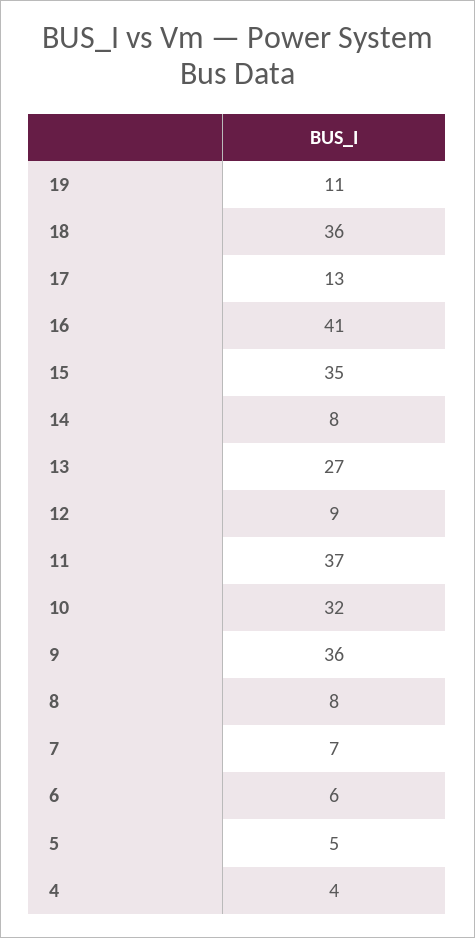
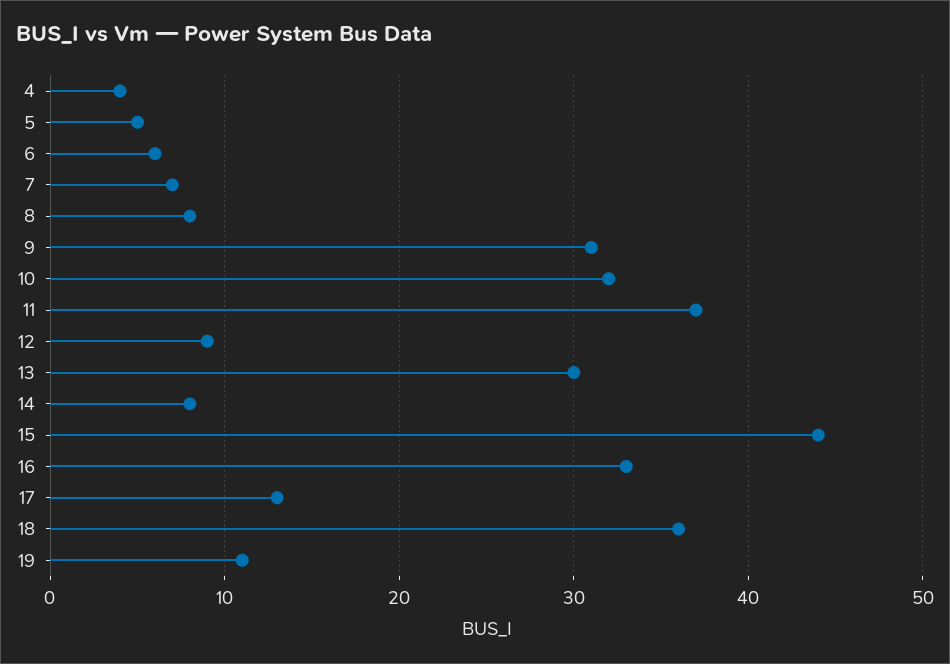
16: 41 -> 33
15: 35 -> 44
13: 27 -> 30
9: 36 -> 31

